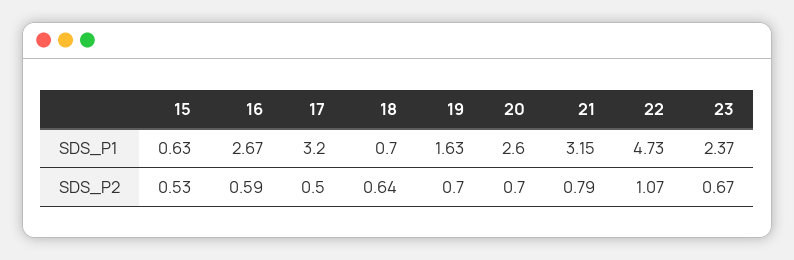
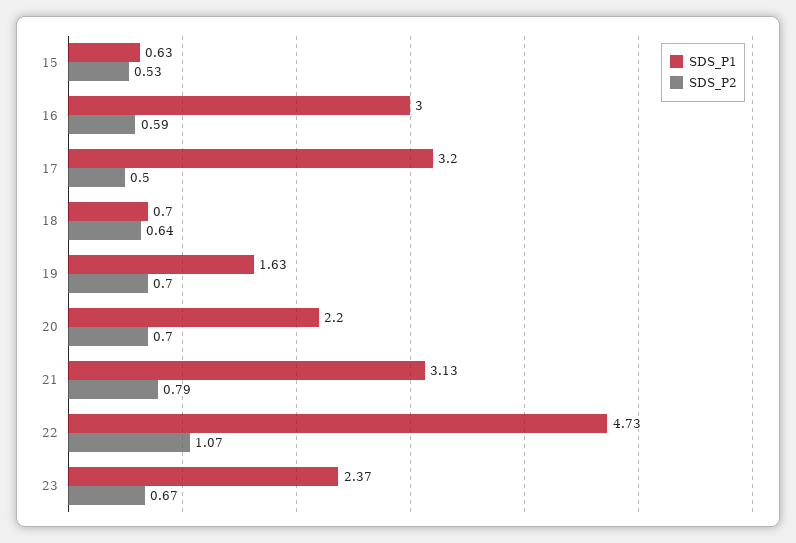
SDS_P1, 16: 2.67 -> 3
SDS_P1, 20: 2.6 -> 2.2
SDS_P1, 21: 3.15 -> 3.13

